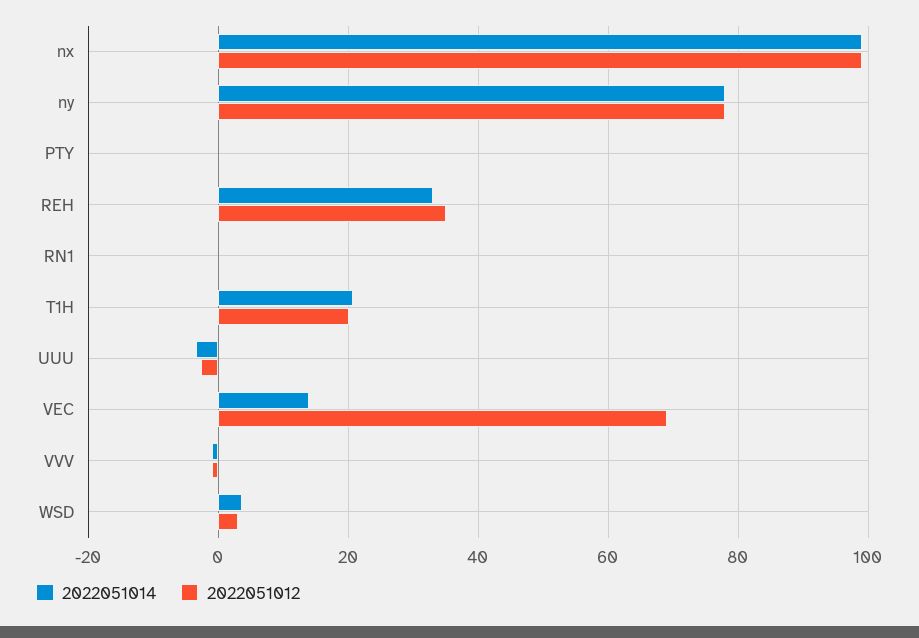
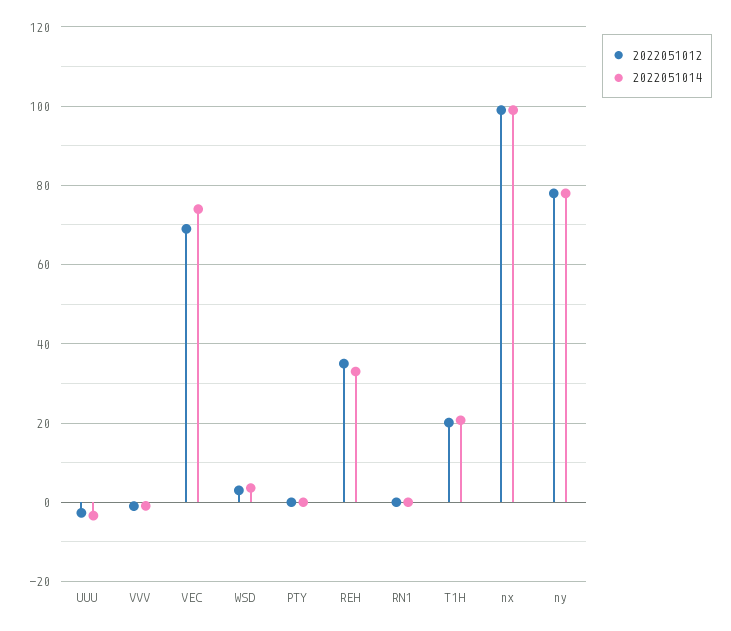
2022051014, VEC: 14 -> 74

